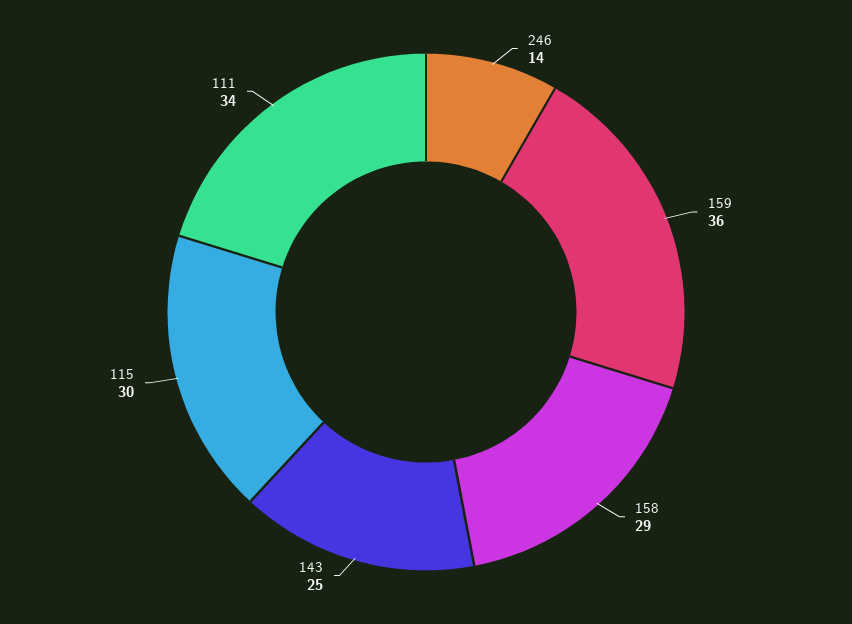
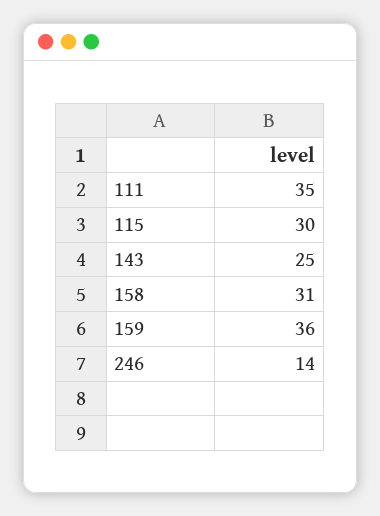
158: 29 -> 31
111: 34 -> 35

